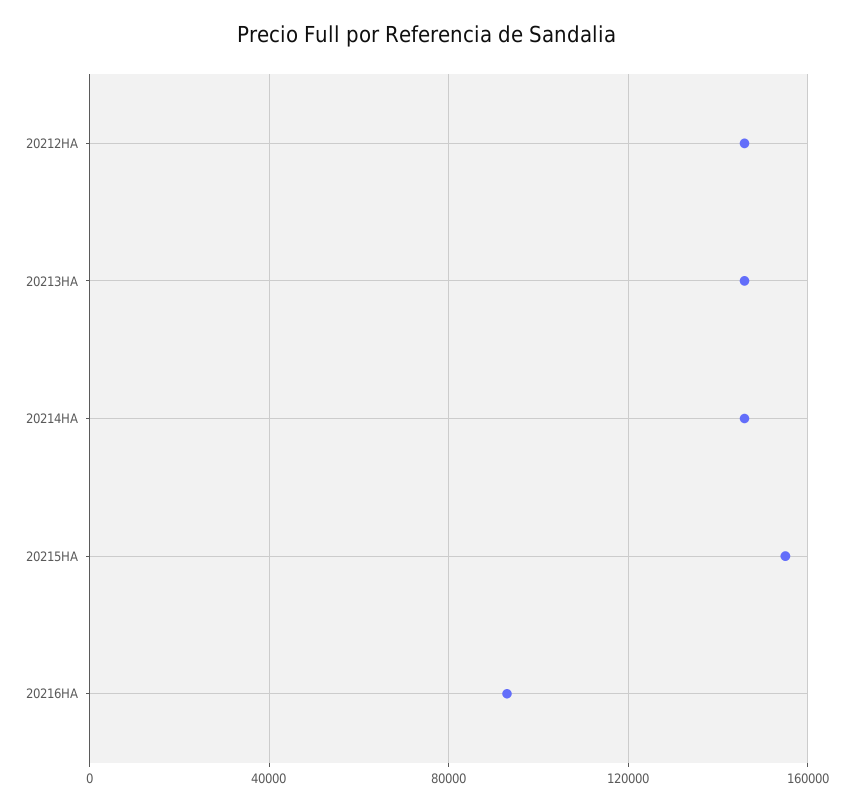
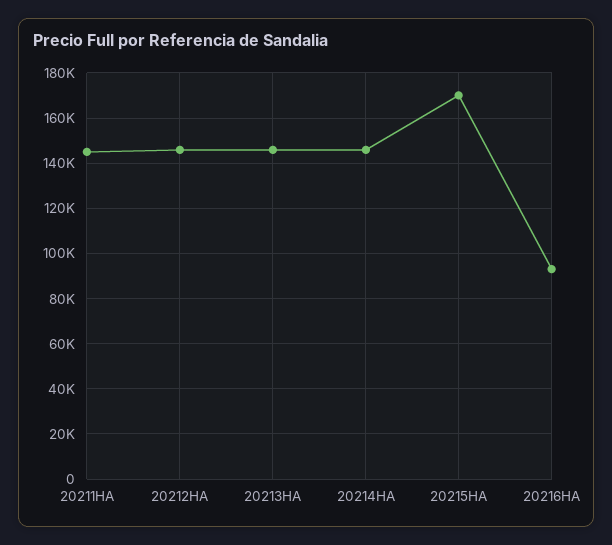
20215HA: 155000 -> 170000
20211HA: none -> 145000

